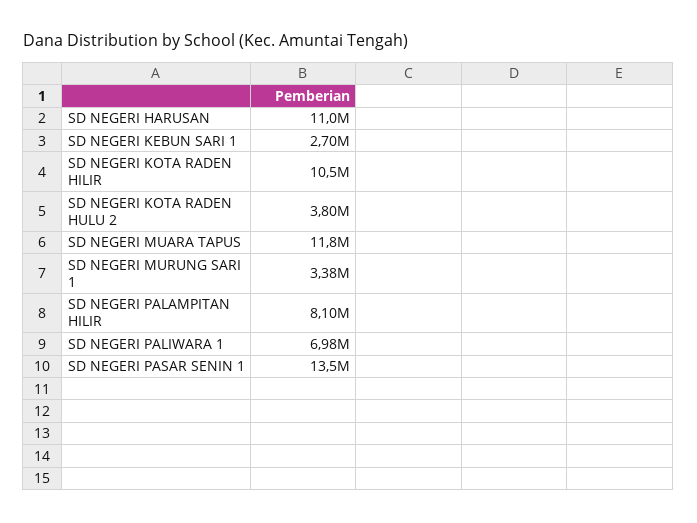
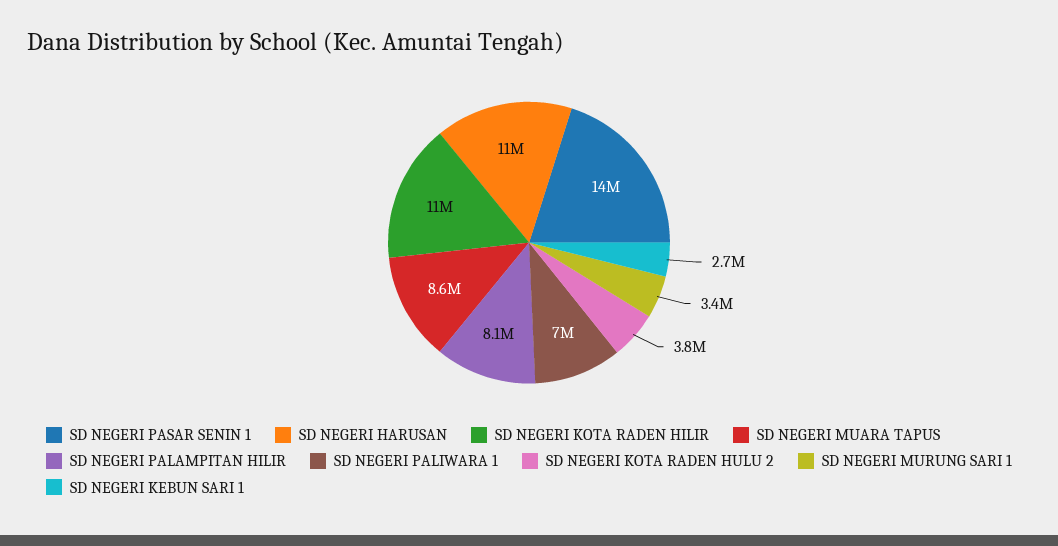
SD NEGERI MUARA TAPUS: 11800000 -> 8600000

